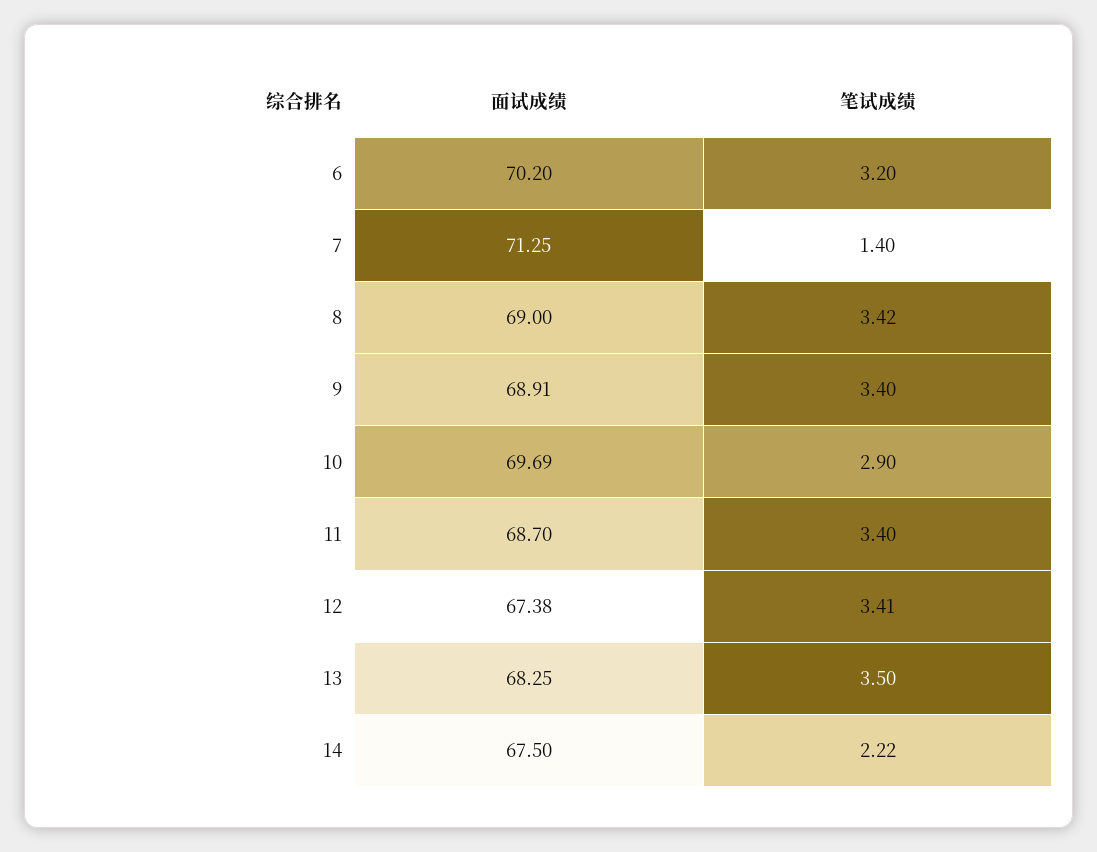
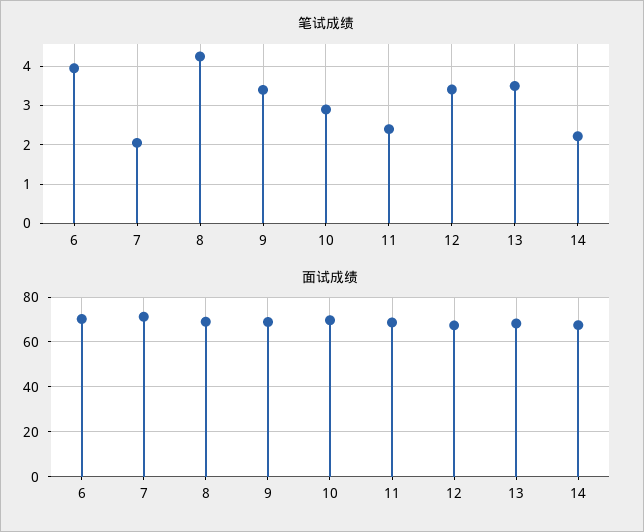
笔试成绩, 6: 3.2 -> 4
笔试成绩, 7: 1.4 -> 2
笔试成绩, 8: 3.42 -> 4.2
笔试成绩, 11: 3.4 -> 2.4

